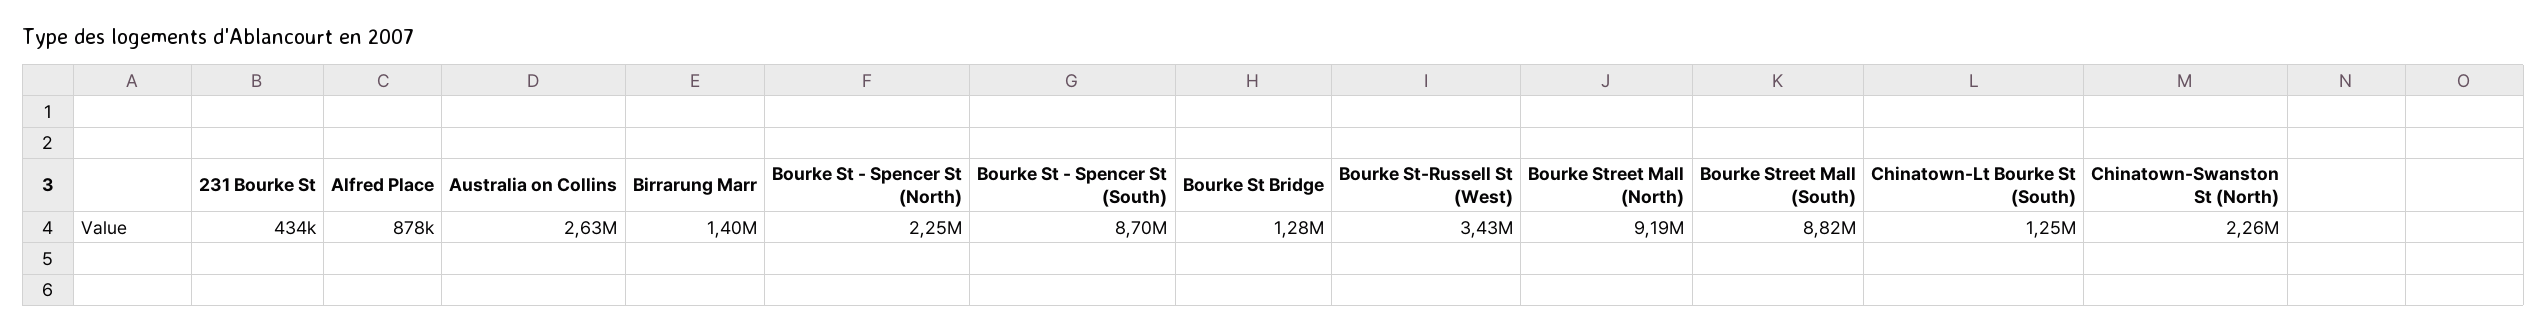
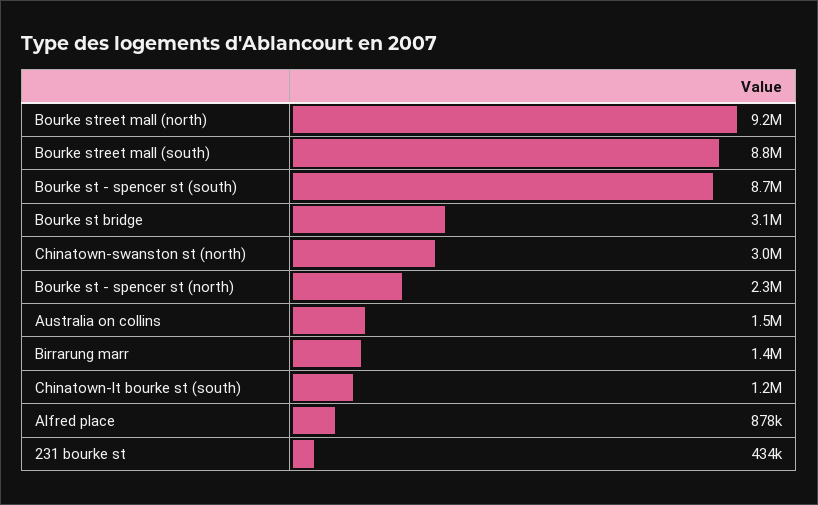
Australia on Collins: 2630000 -> 1500000
Bourke St Bridge: 1280000 -> 3100000
Bourke St-Russell St (West): 3430000 -> none
Chinatown-Swanston St (North): 2260000 -> 3000000

